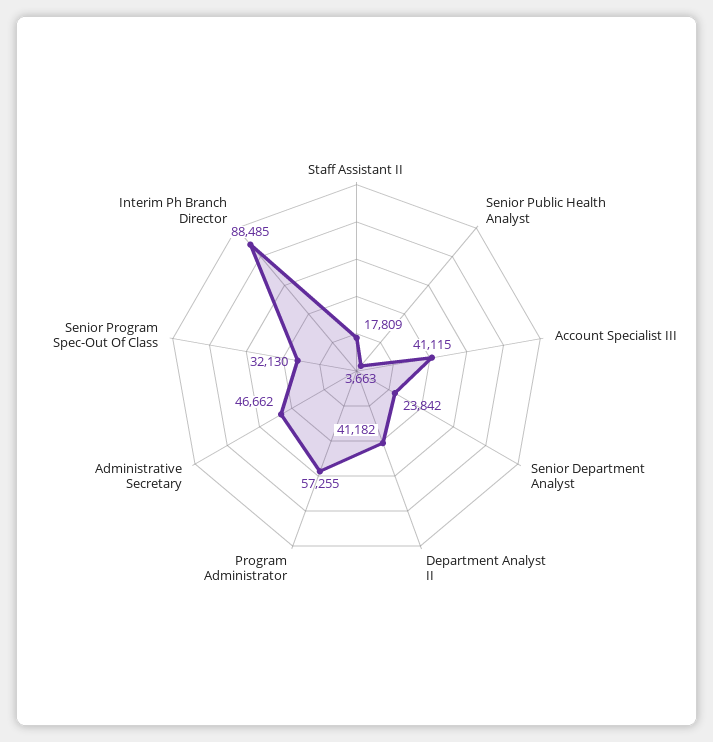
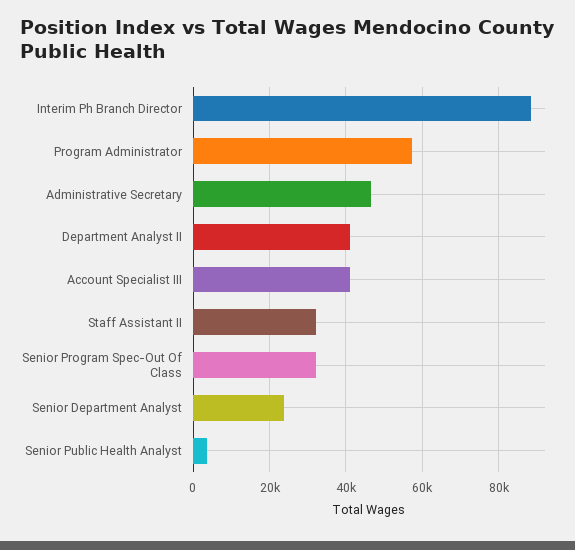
Staff Assistant II: 17809 -> 32000

